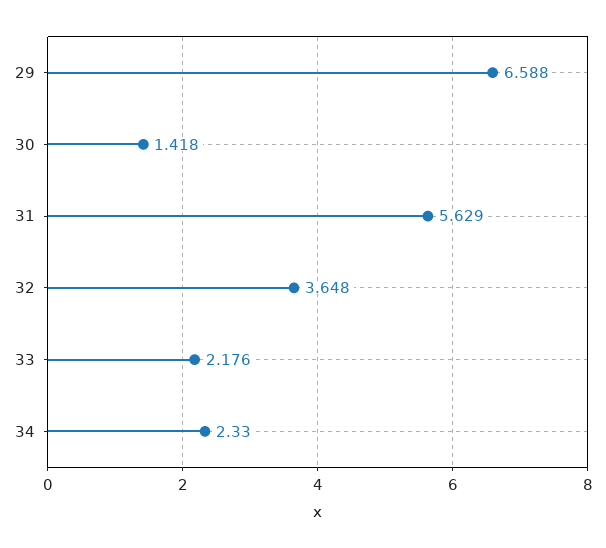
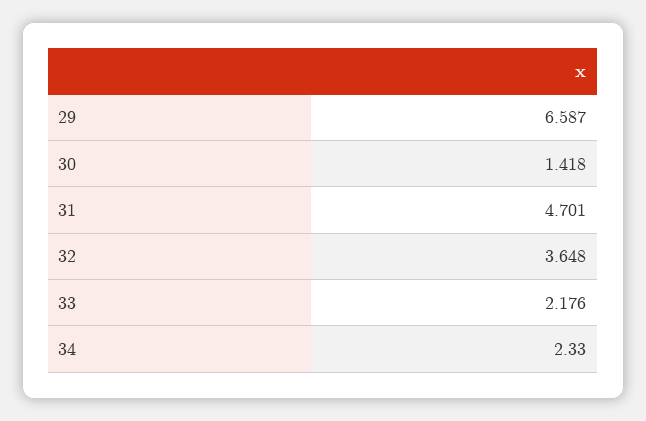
29: 6.588 -> 6.587
31: 5.629 -> 4.701

